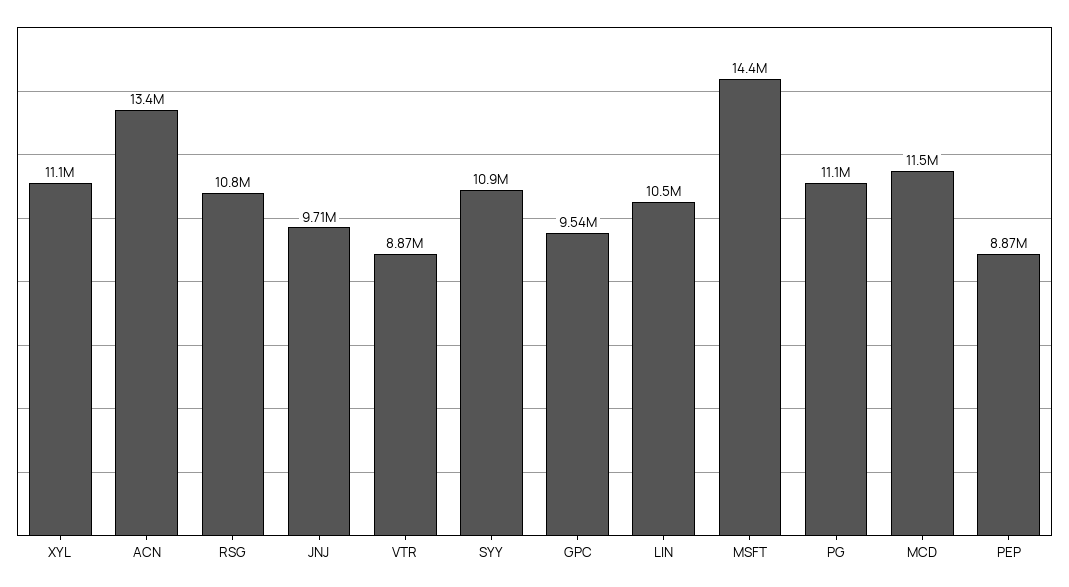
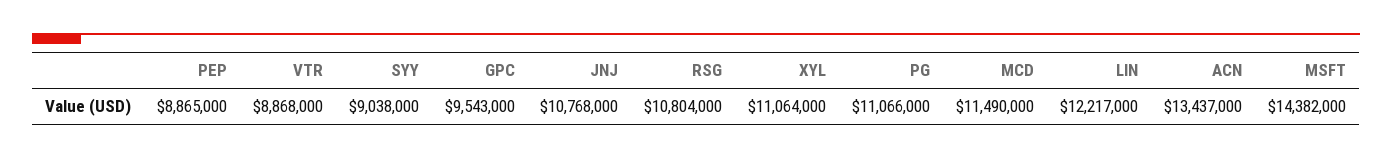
JNJ: 9710000 -> 10768000
SYY: 10900000 -> 9038000
LIN: 10500000 -> 12217000

